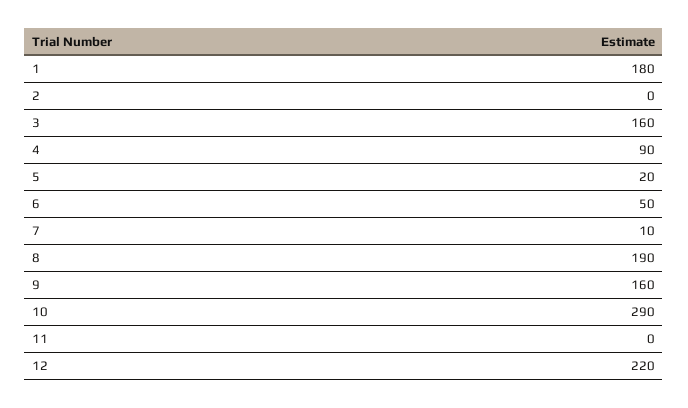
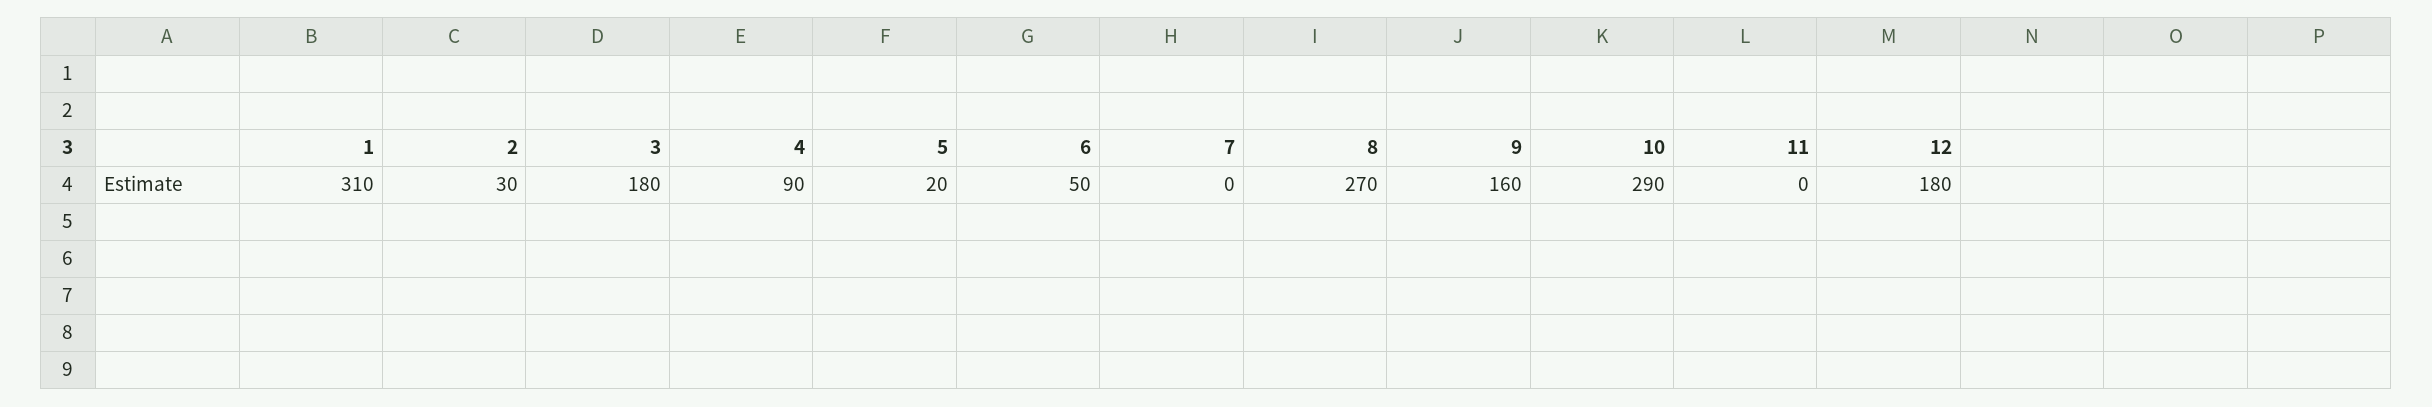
1: 180 -> 310
2: 0 -> 30
3: 160 -> 180
7: 10 -> 0
8: 190 -> 270
12: 220 -> 180

